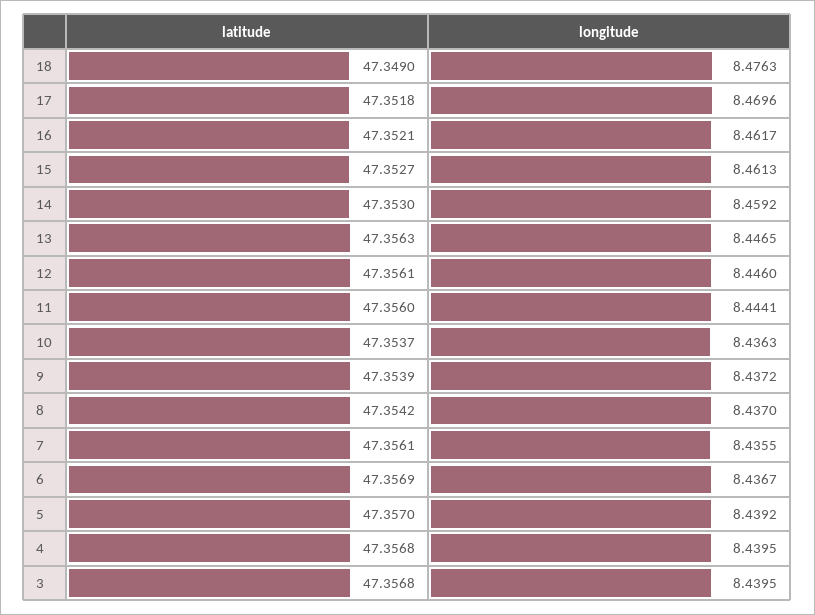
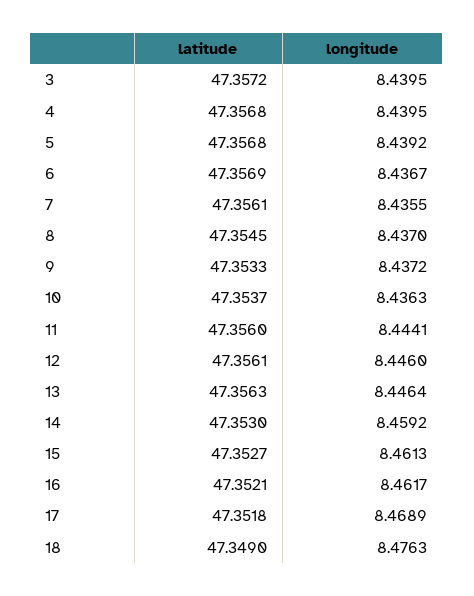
longitude, 17: 8.4696 -> 8.4689
longitude, 13: 8.4465 -> 8.4464
latitude, 9: 47.3539 -> 47.3533
latitude, 8: 47.3542 -> 47.3545
latitude, 5: 47.357 -> 47.3568
latitude, 3: 47.3568 -> 47.3572

